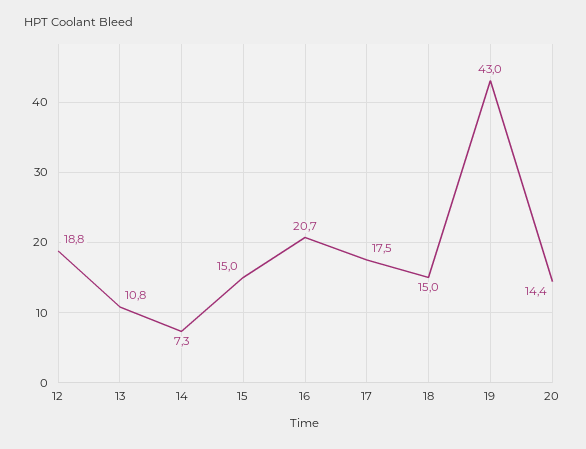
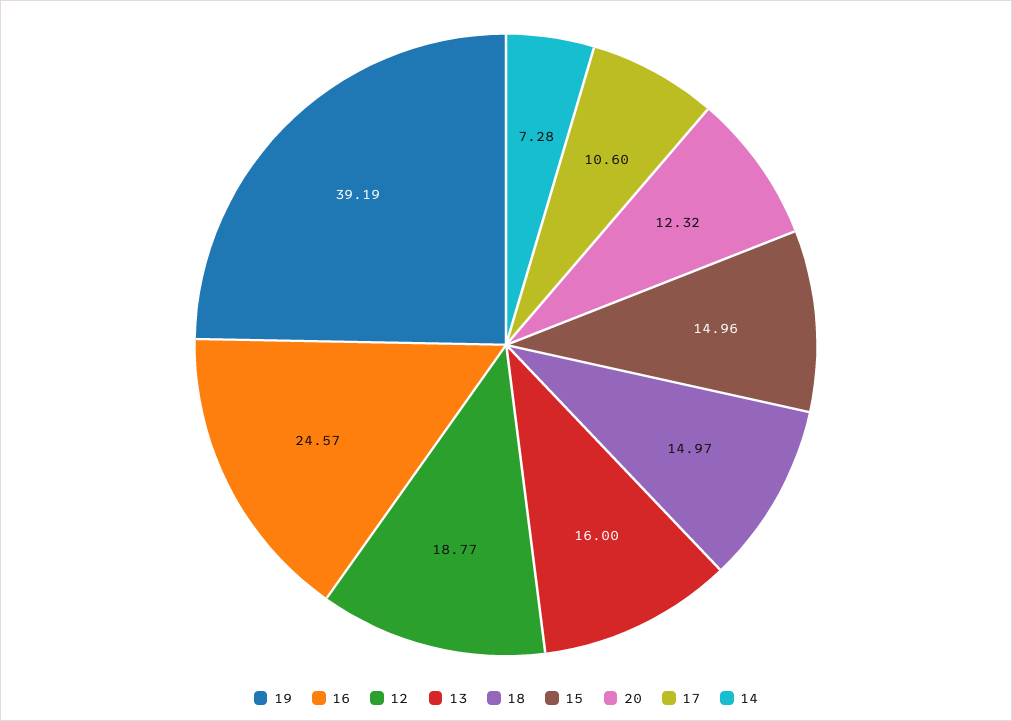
13: 10.8 -> 16
16: 20.7 -> 24.57
17: 17.5 -> 10.6
19: 43 -> 39.19
20: 14.4 -> 12.32

